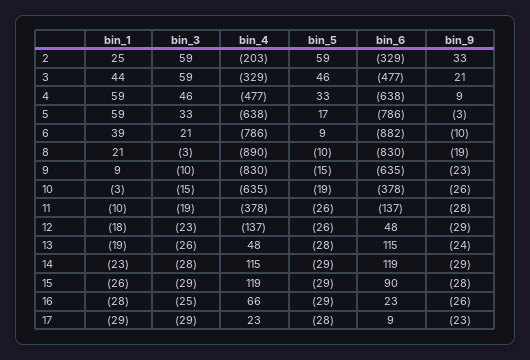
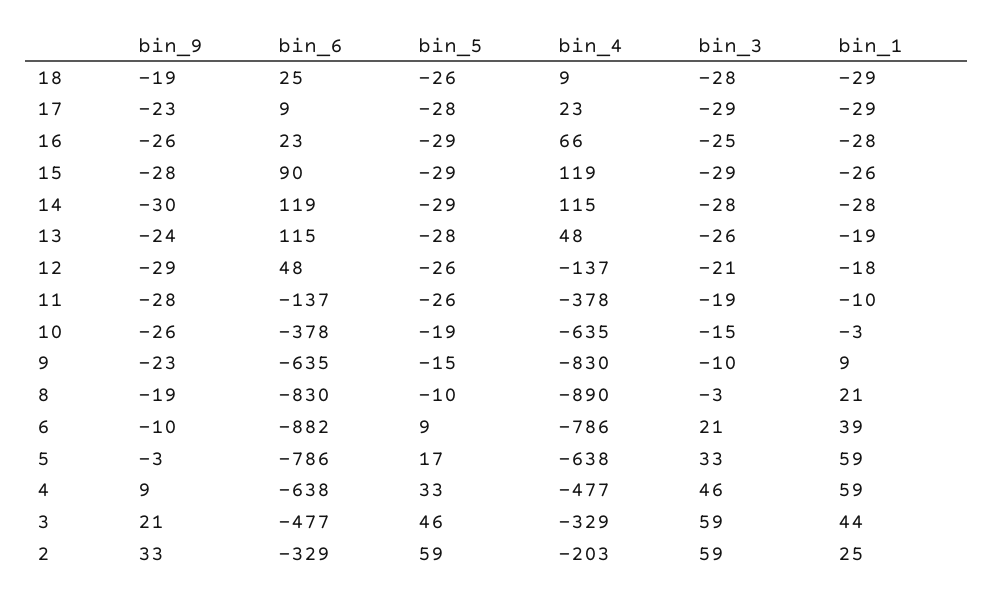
bin_3, 12: -23 -> -21
bin_1, 14: -23 -> -28
bin_9, 14: -29 -> -30
bin_9, 18: none -> -19
bin_6, 18: none -> 25
bin_5, 18: none -> -26
bin_4, 18: none -> 9
bin_3, 18: none -> -28
bin_1, 18: none -> -29

